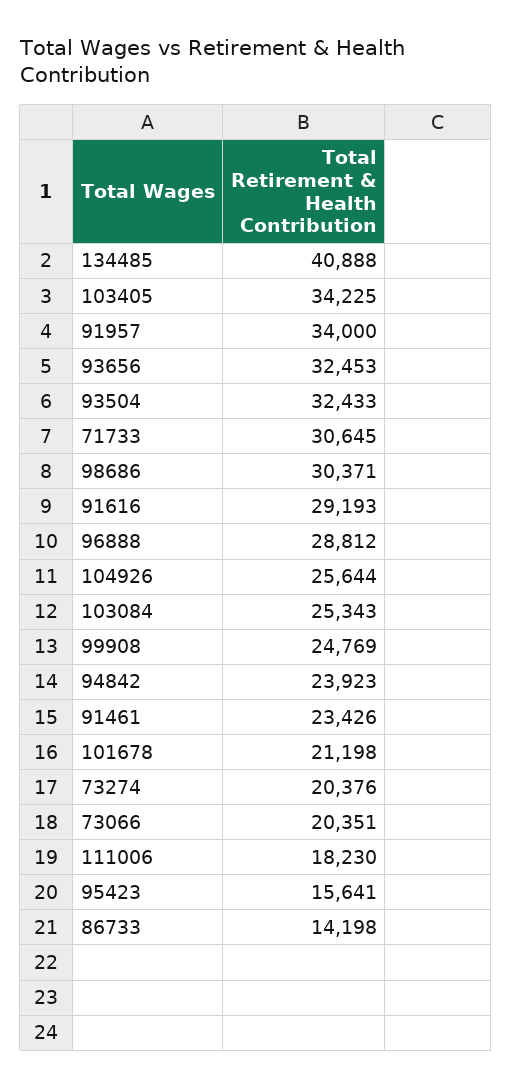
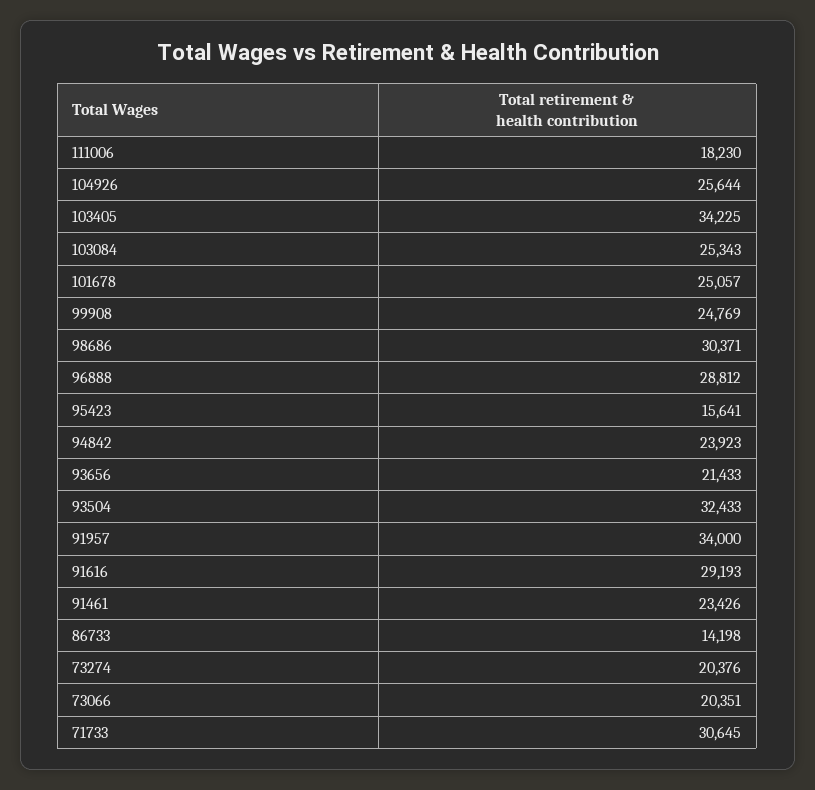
134485: 40888 -> none
93656: 32453 -> 21433
101678: 21198 -> 25057

